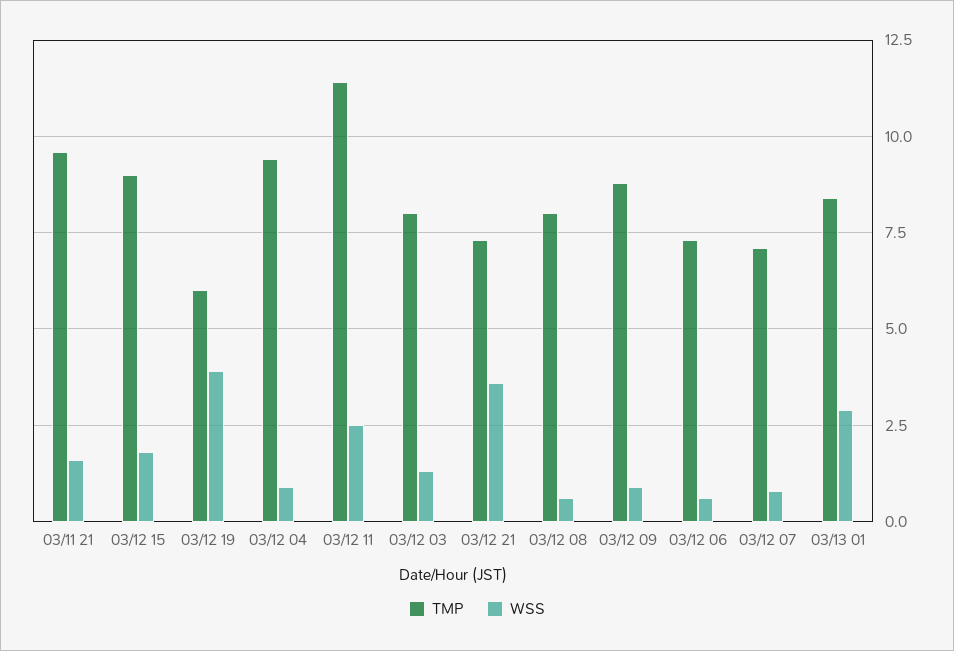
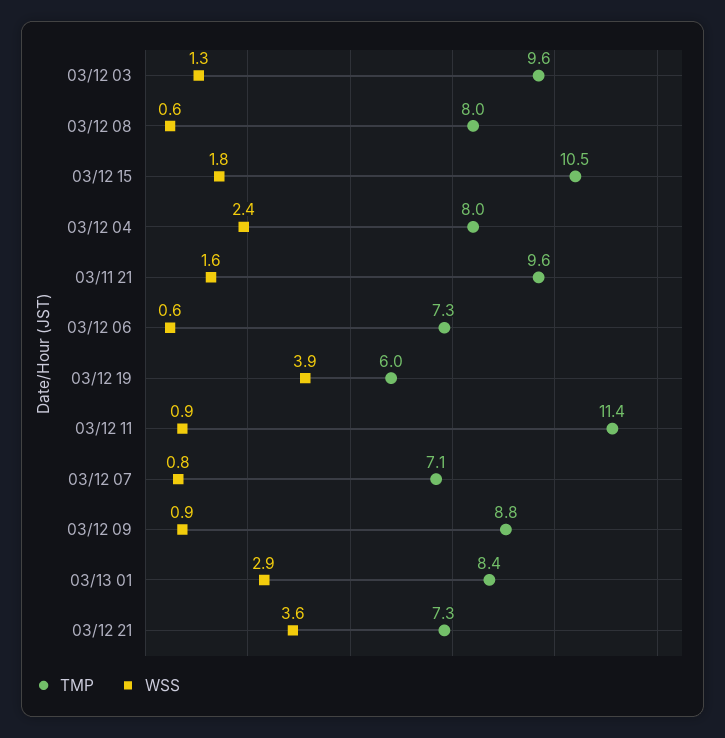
TMP, 03/12 15: 9 -> 10.5
TMP, 03/12 04: 9.5 -> 8
WSS, 03/12 04: 1 -> 2.4
WSS, 03/12 11: 2.5 -> 0.9
TMP, 03/12 03: 8 -> 9.6

